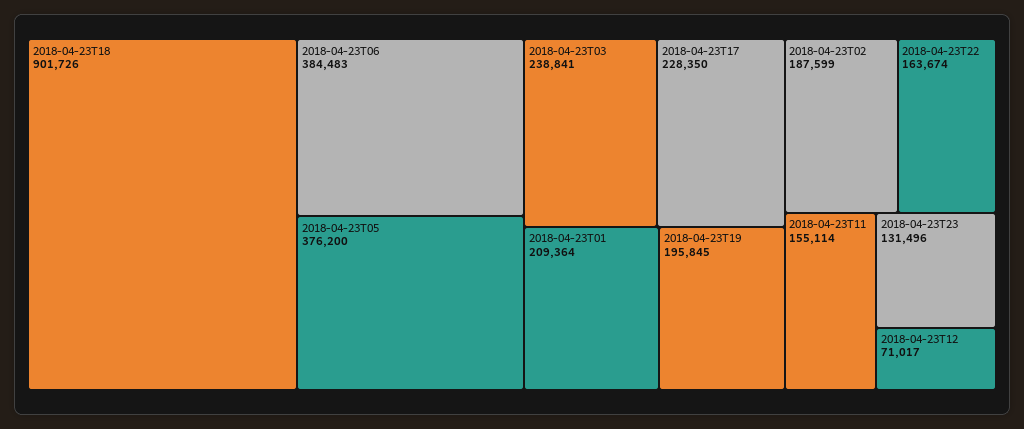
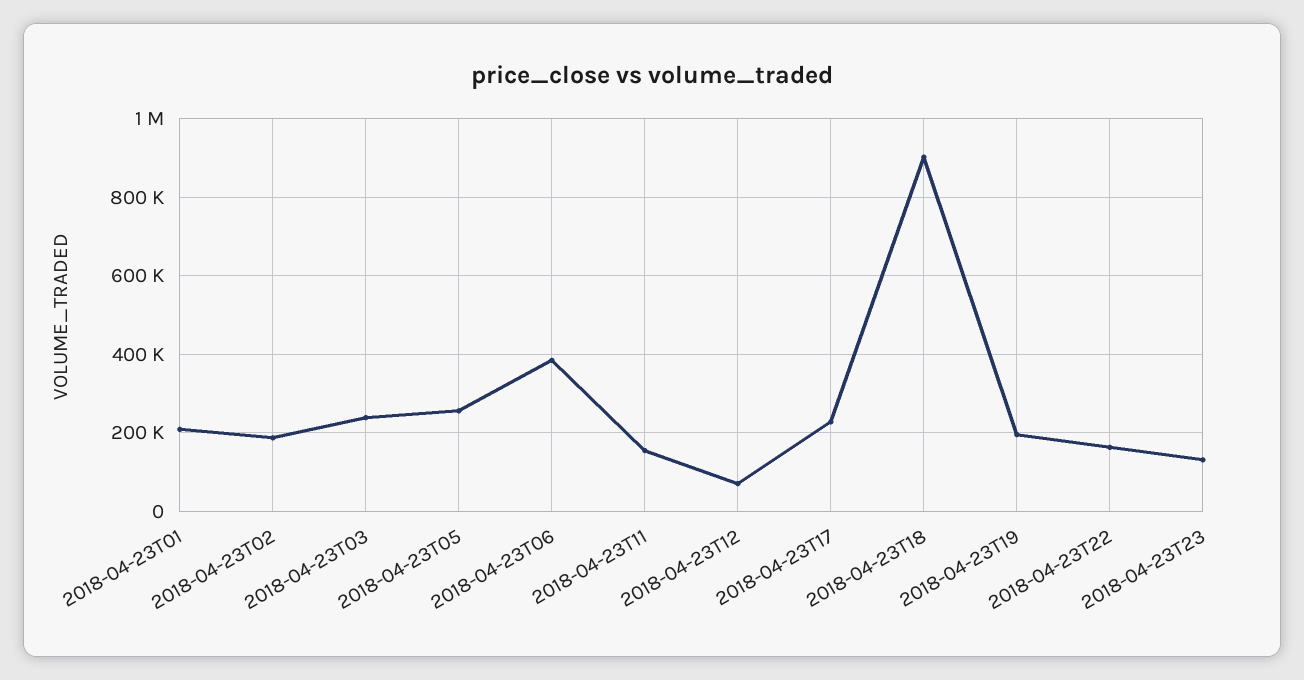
2018-04-23T05: 376200 -> 260000

